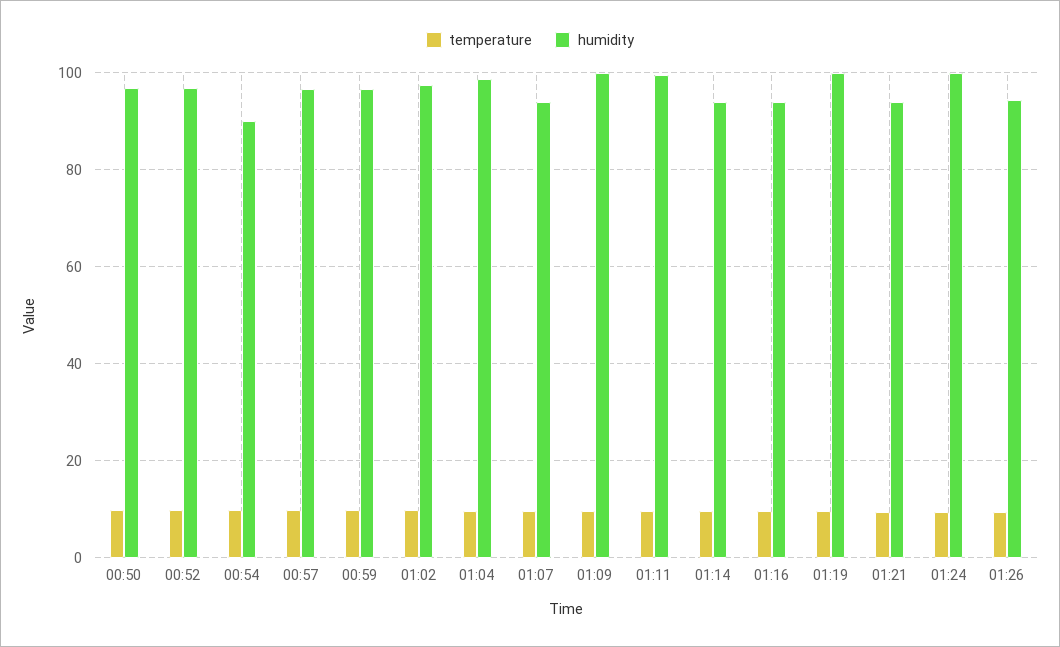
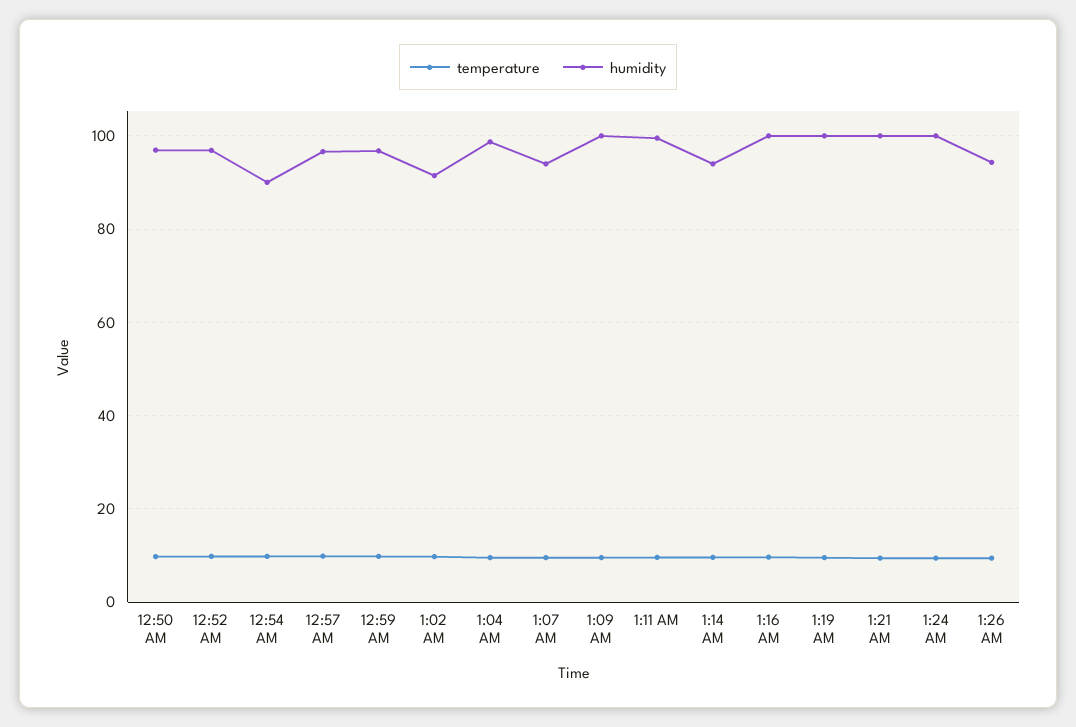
humidity, 01:02: 98 -> 92
humidity, 01:16: 94 -> 100
humidity, 01:21: 94 -> 100

